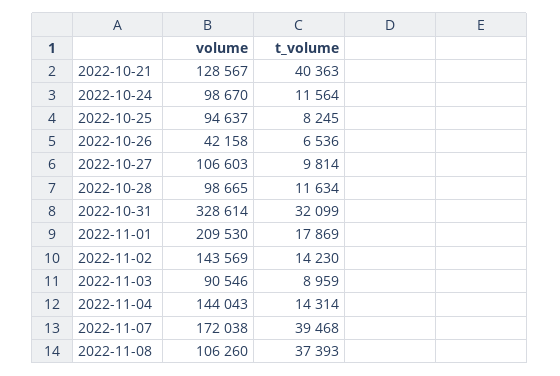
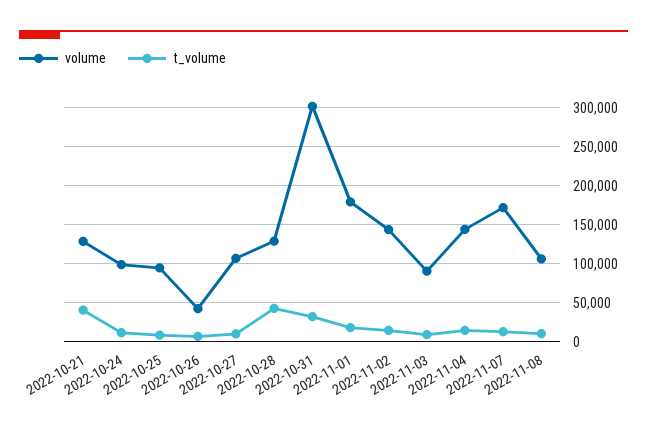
volume, 2022-10-28: 98665 -> 130000
t_volume, 2022-10-28: 11634 -> 40000
volume, 2022-10-31: 328614 -> 300000
volume, 2022-11-01: 209530 -> 180000
t_volume, 2022-11-07: 39468 -> 10000
t_volume, 2022-11-08: 37393 -> 10000

